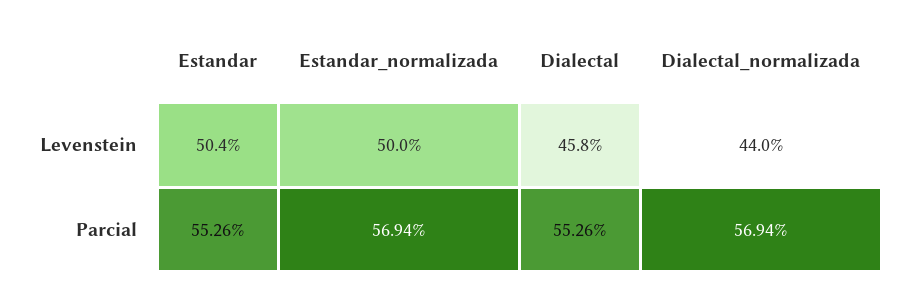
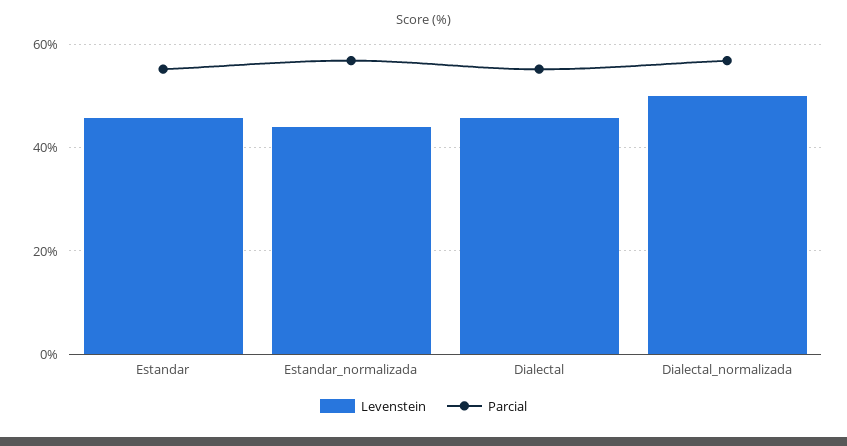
Levenstein, Estandar: 50.4 -> 46
Levenstein, Estandar_normalizada: 50 -> 44
Levenstein, Dialectal_normalizada: 44 -> 50

